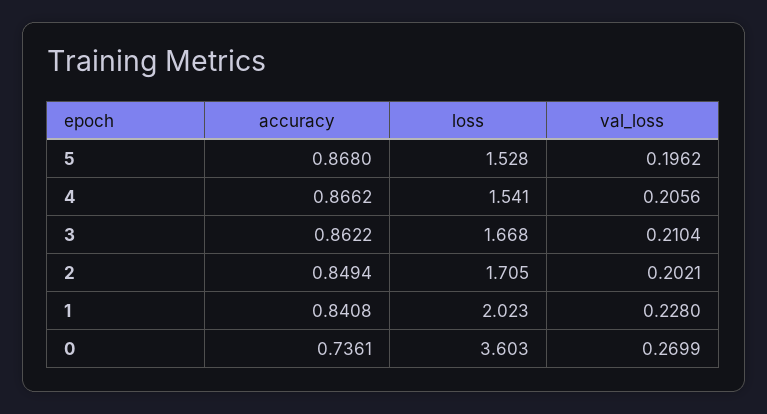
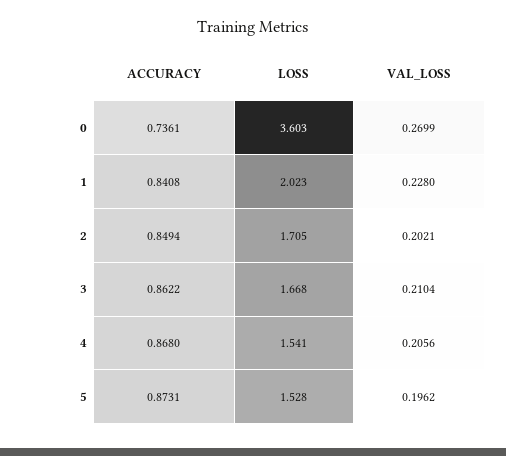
accuracy, 5: 0.868 -> 0.8731
accuracy, 4: 0.8662 -> 0.868

